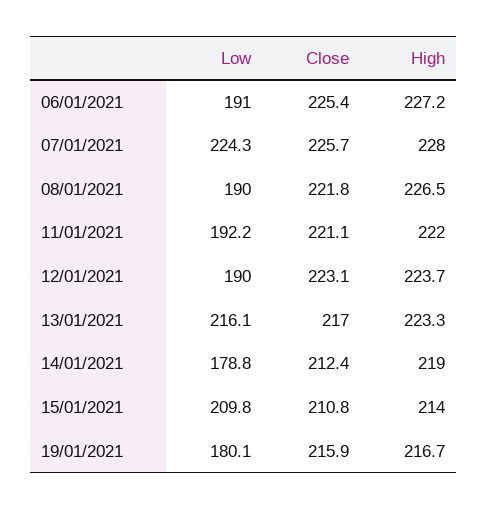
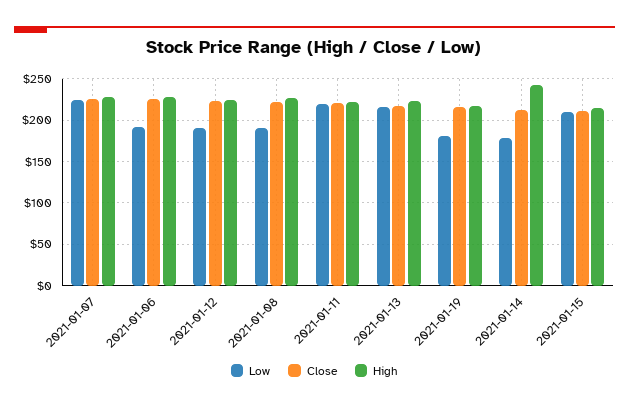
Low, 11/01/2021: 192.2 -> 220
High, 14/01/2021: 219 -> 240

